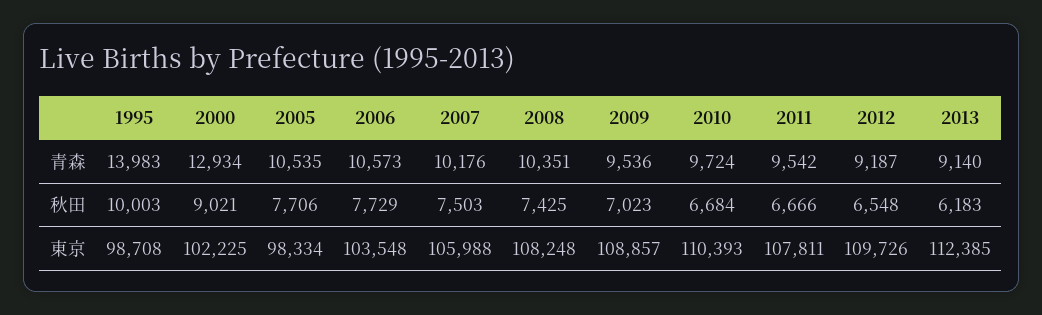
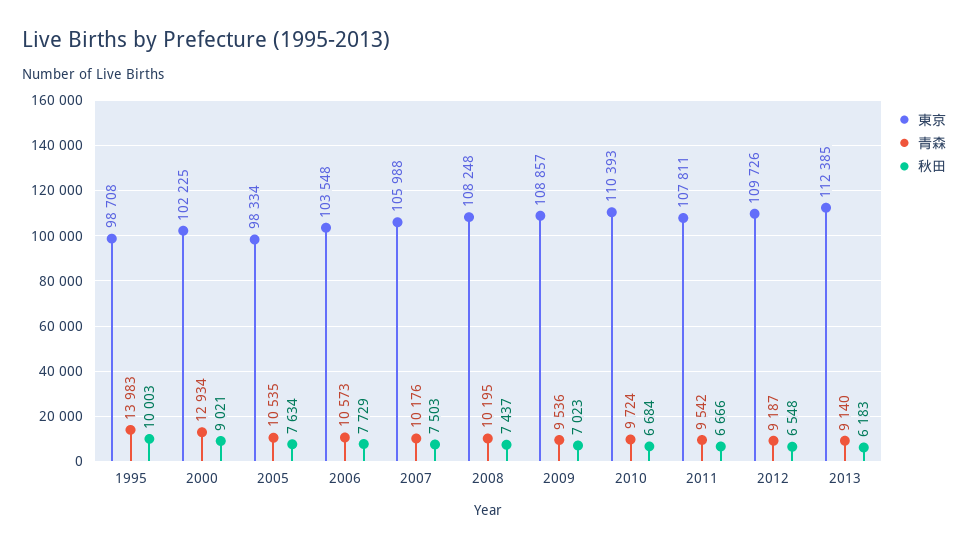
青森, 2008: 10351 -> 10195
秋田, 2005: 7706 -> 7634
秋田, 2008: 7425 -> 7437

